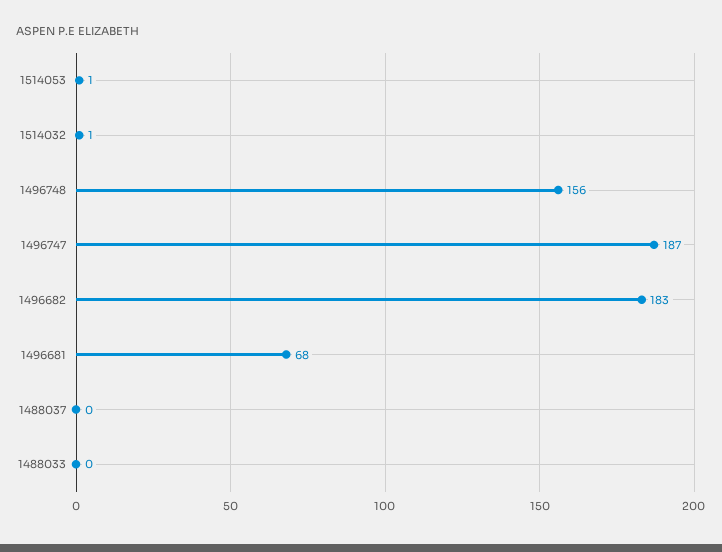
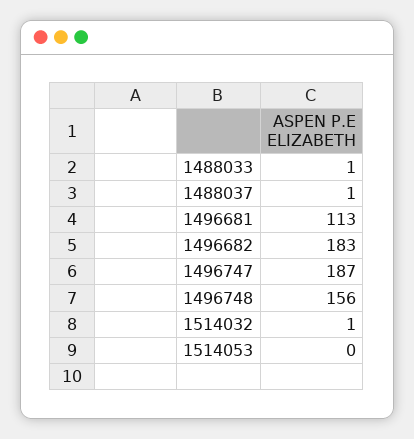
1514053: 1 -> 0
1496681: 68 -> 113
1488037: 0 -> 1
1488033: 0 -> 1

